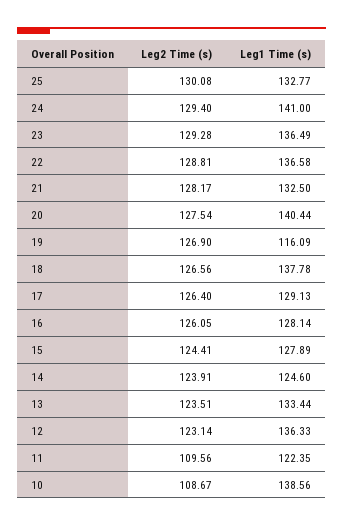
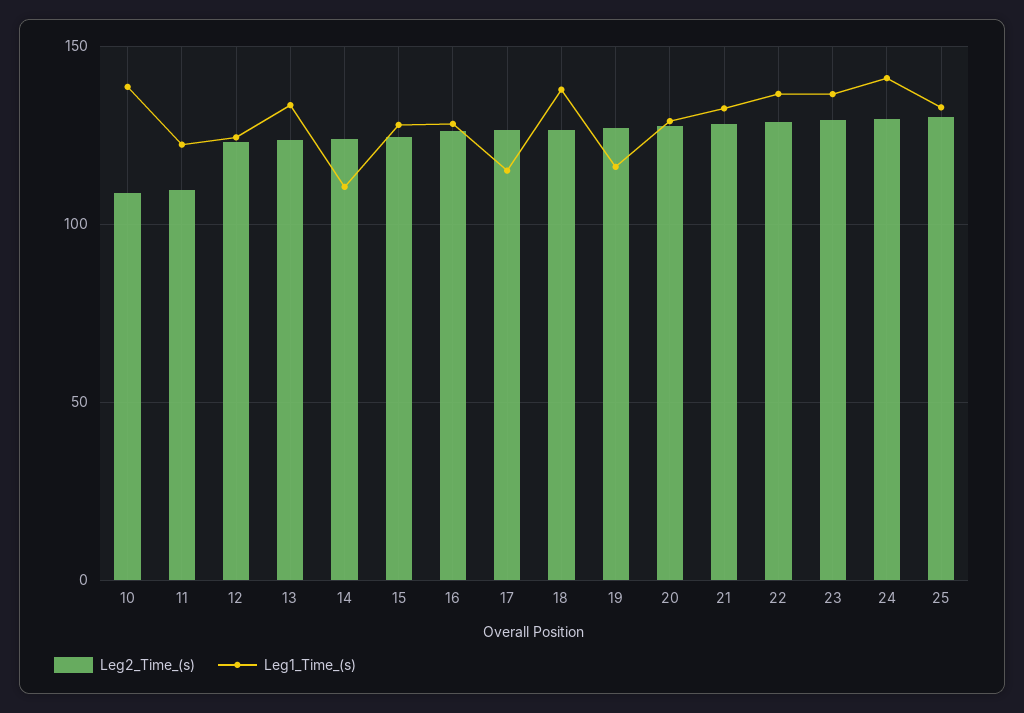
Leg1 Time (s), 20: 140.44 -> 130
Leg1 Time (s), 17: 129.13 -> 115
Leg1 Time (s), 14: 124.6 -> 110
Leg1 Time (s), 12: 136.33 -> 125

